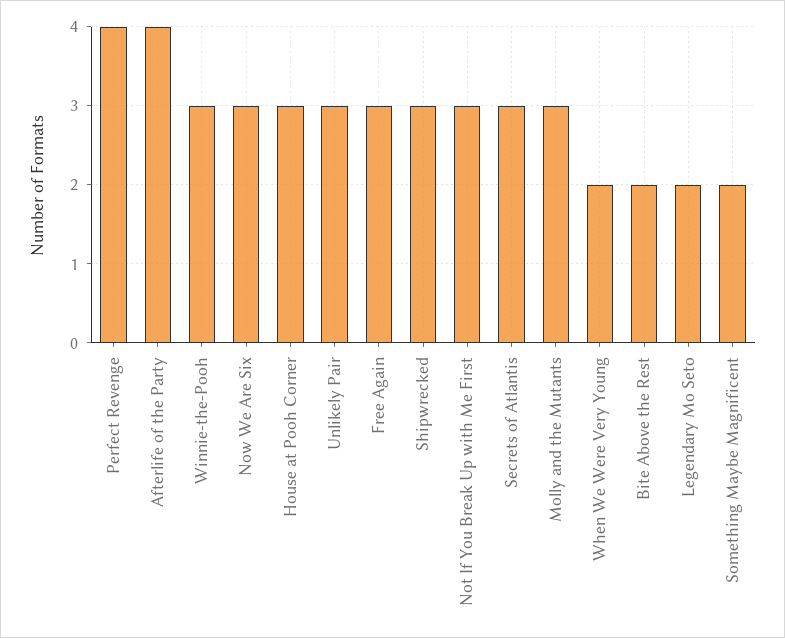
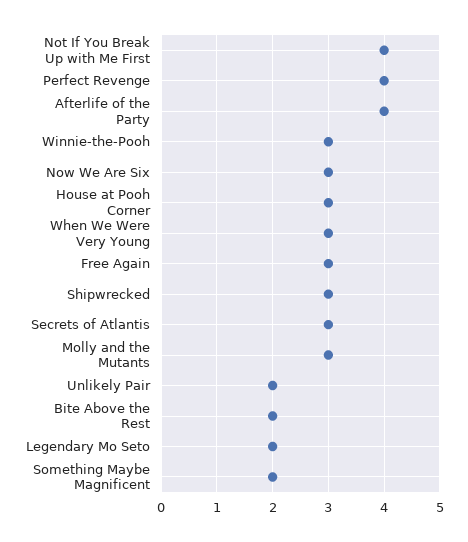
Unlikely Pair: 3 -> 2
Not If You Break Up with Me First: 3 -> 4
When We Were Very Young: 2 -> 3

